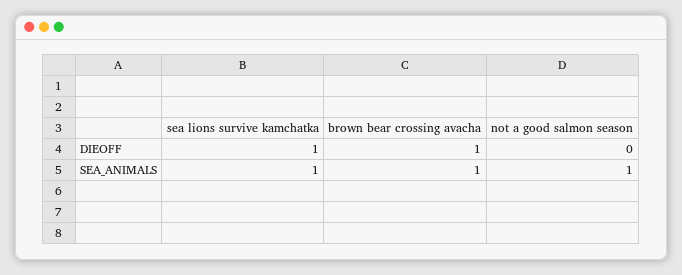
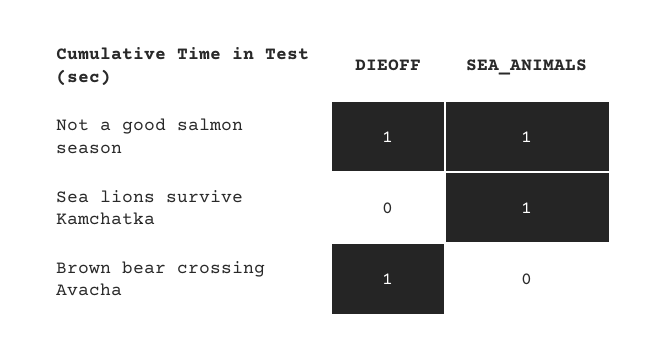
sea lions survive kamchatka, DIEOFF: 1 -> 0
not a good salmon season, DIEOFF: 0 -> 1
brown bear crossing avacha, SEA_ANIMALS: 1 -> 0

